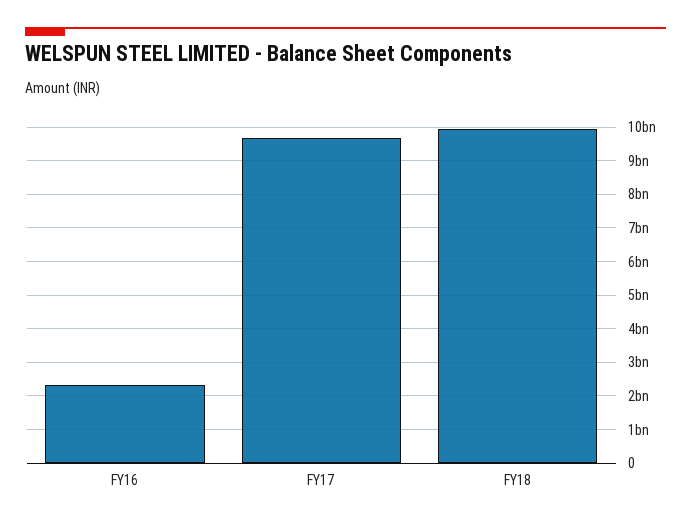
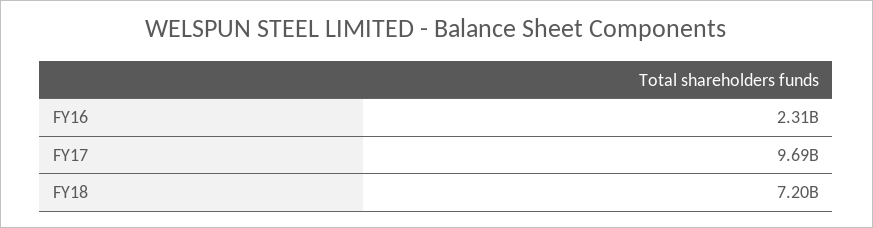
FY18: 10000000000 -> 7200000000

